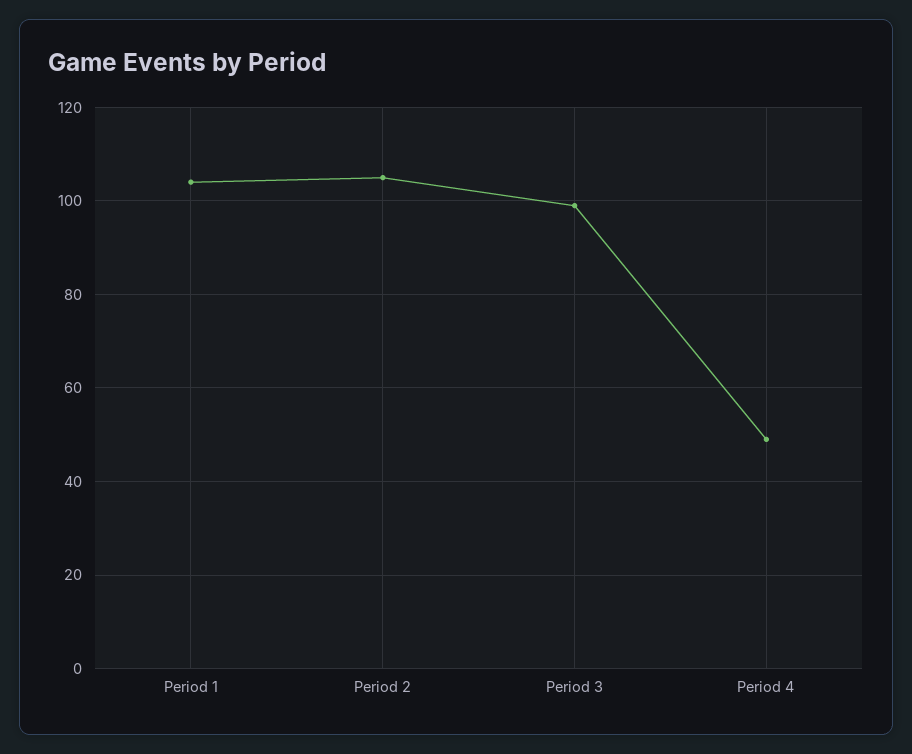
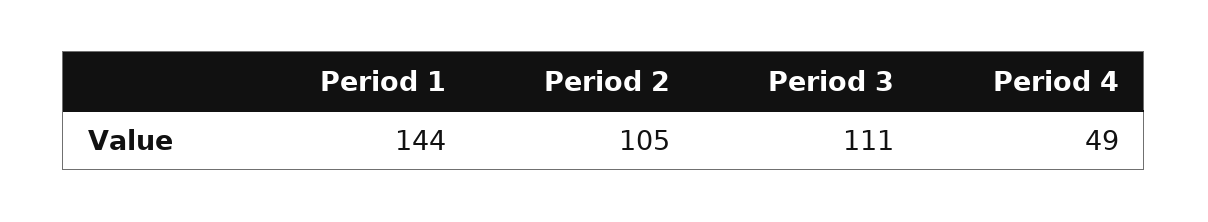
Period 1: 105 -> 144
Period 3: 100 -> 111

